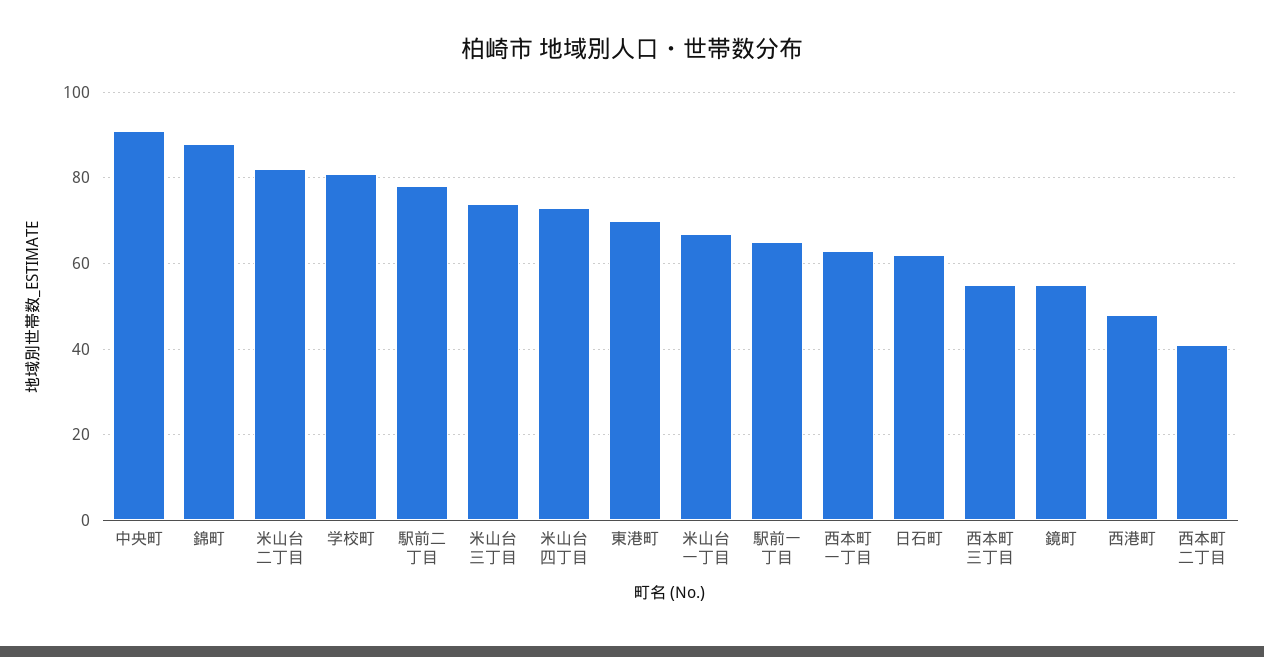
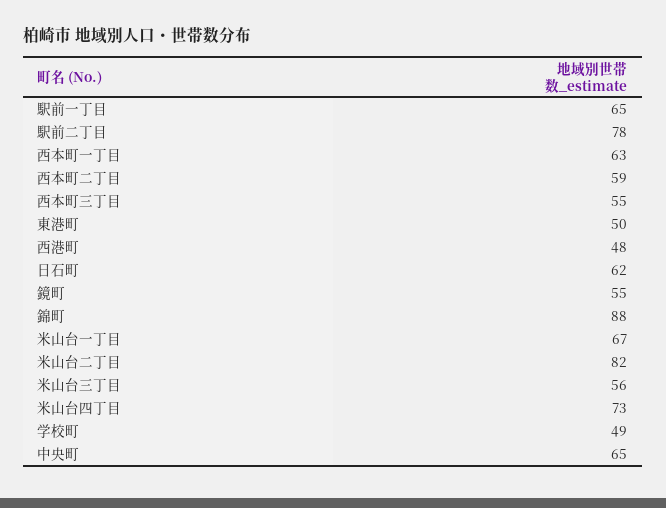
中央町: 90 -> 65
学校町: 80 -> 49
米山台三丁目: 75 -> 56
東港町: 70 -> 50
西本町二丁目: 40 -> 59

